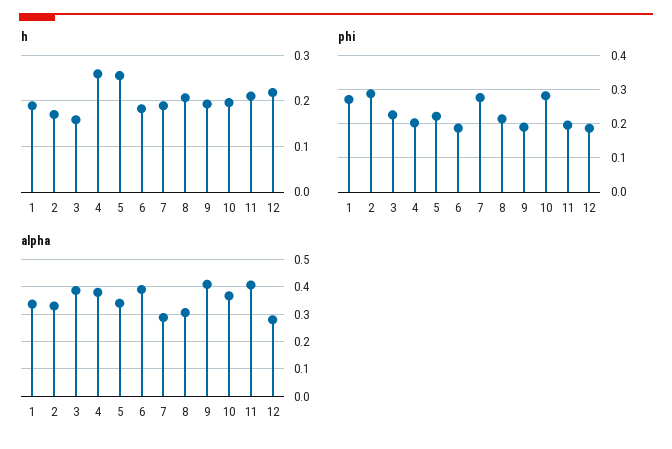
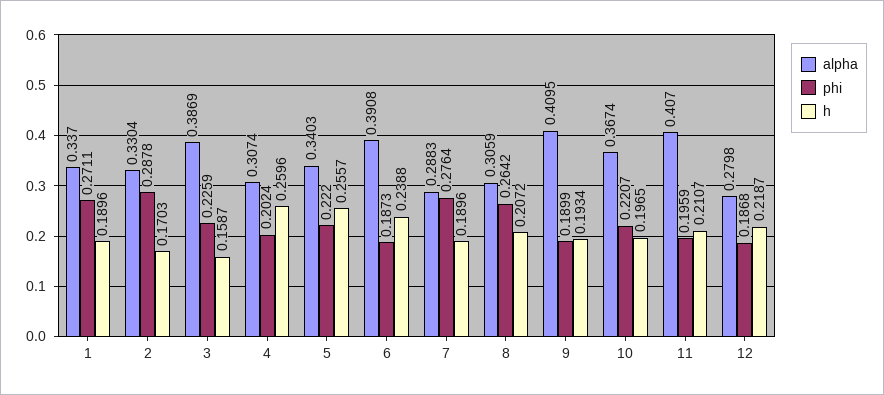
h, 6: 0.18 -> 0.2388
phi, 8: 0.22 -> 0.2642
phi, 10: 0.28 -> 0.2207
alpha, 4: 0.375 -> 0.3074

